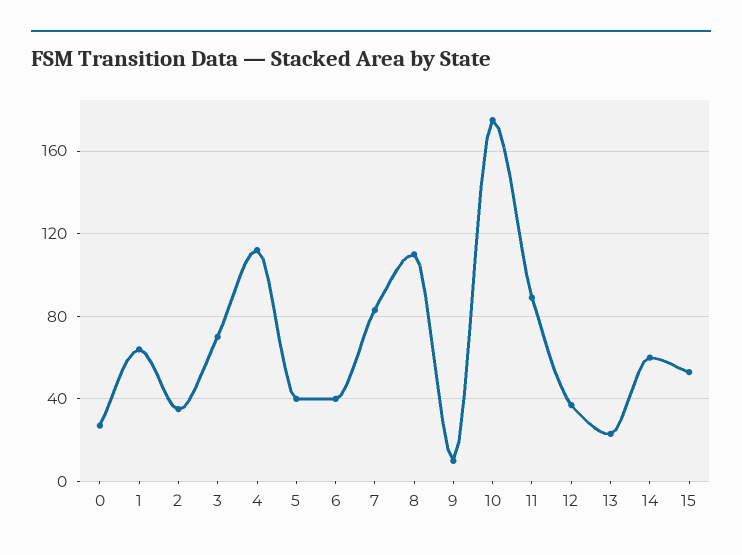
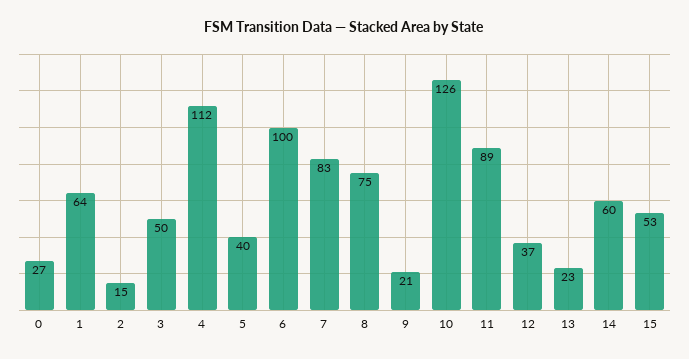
2: 35 -> 15
3: 70 -> 50
6: 40 -> 100
8: 110 -> 75
9: 10 -> 21
10: 175 -> 126

